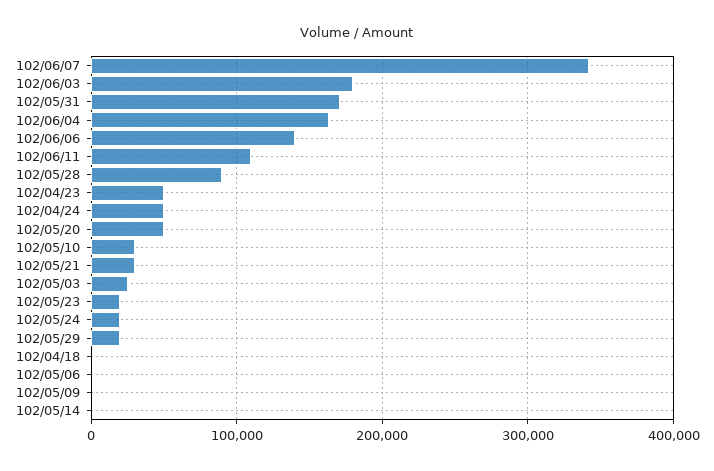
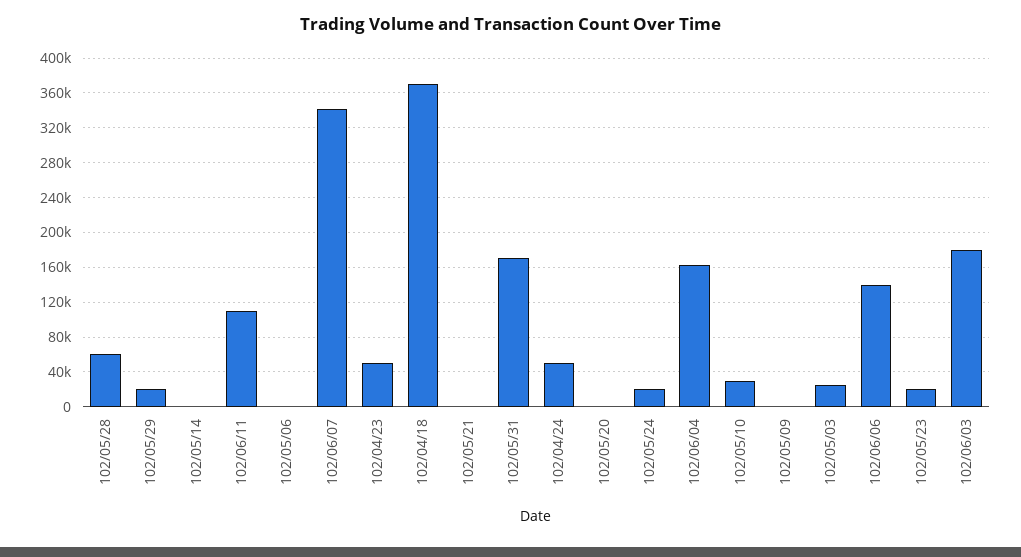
102/05/28: 90000 -> 60000
102/05/20: 50000 -> 0
102/05/21: 30000 -> 0
102/04/18: 0 -> 370000

